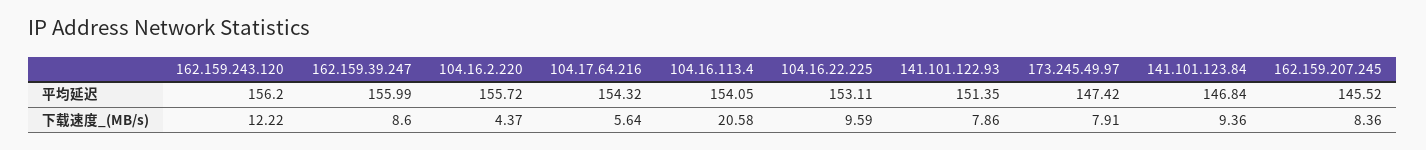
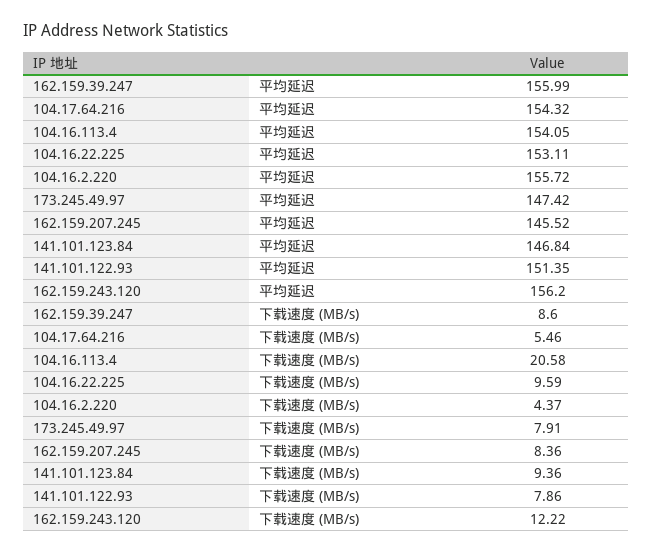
104.17.64.216, 下载速度_(MB/s): 5.64 -> 5.46

